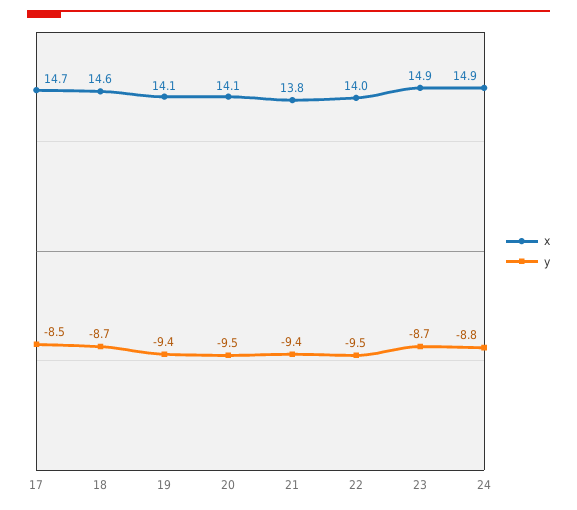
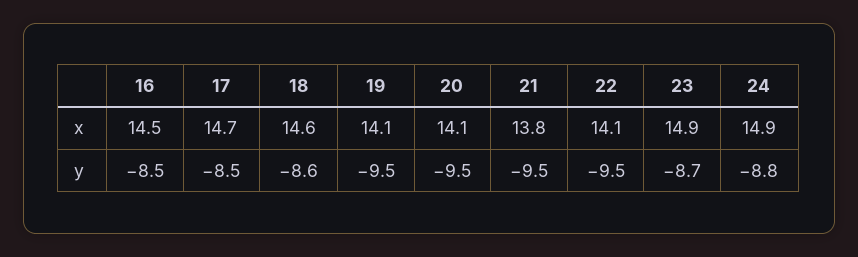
y, 18: -8.7 -> -8.6
y, 19: -9.4 -> -9.5
y, 21: -9.4 -> -9.5
x, 22: 14 -> 14.1
x, 16: none -> 14.5
y, 16: none -> -8.5

